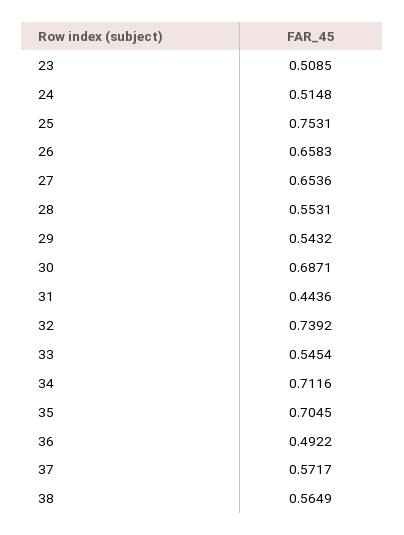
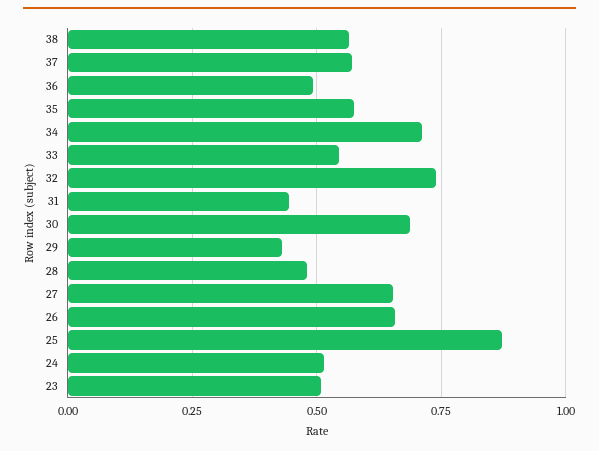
25: 0.7531 -> 0.875
28: 0.5531 -> 0.475
29: 0.5432 -> 0.425
35: 0.7045 -> 0.575

